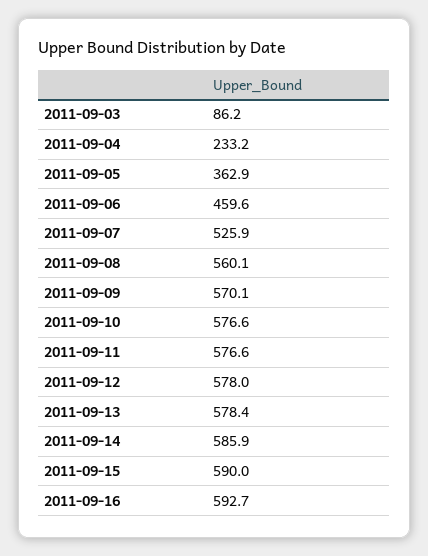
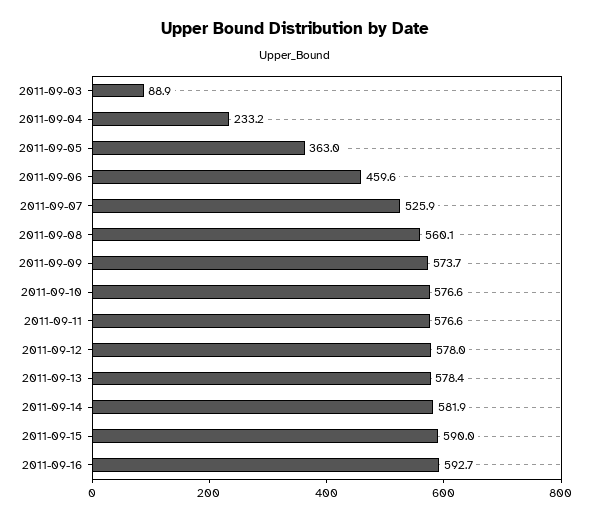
2011-09-03: 86.2 -> 88.9
2011-09-05: 362.9 -> 363
2011-09-09: 570.1 -> 573.7
2011-09-14: 585.9 -> 581.9

